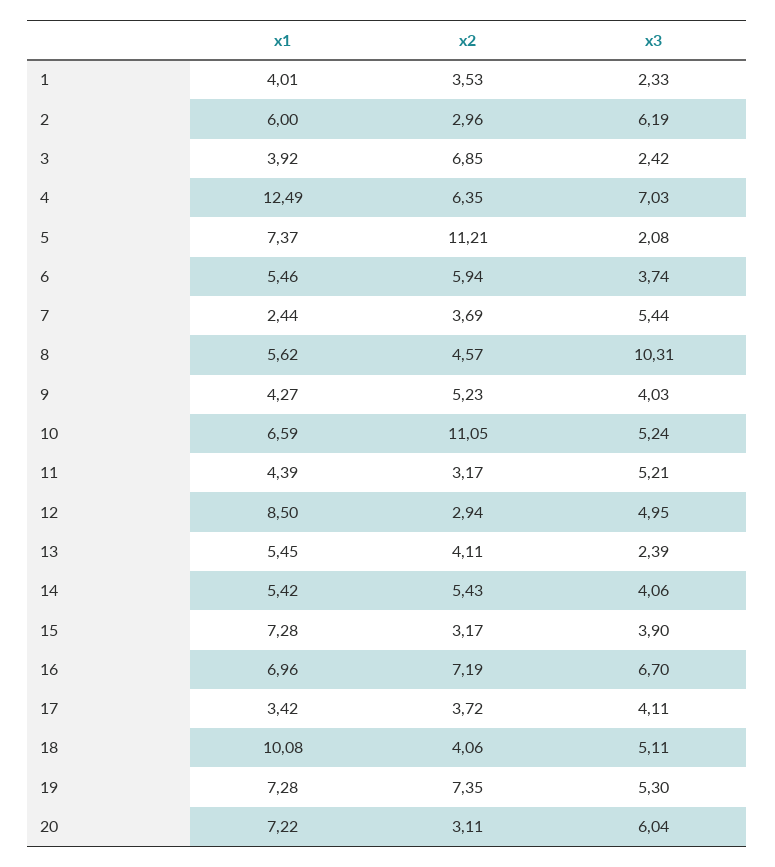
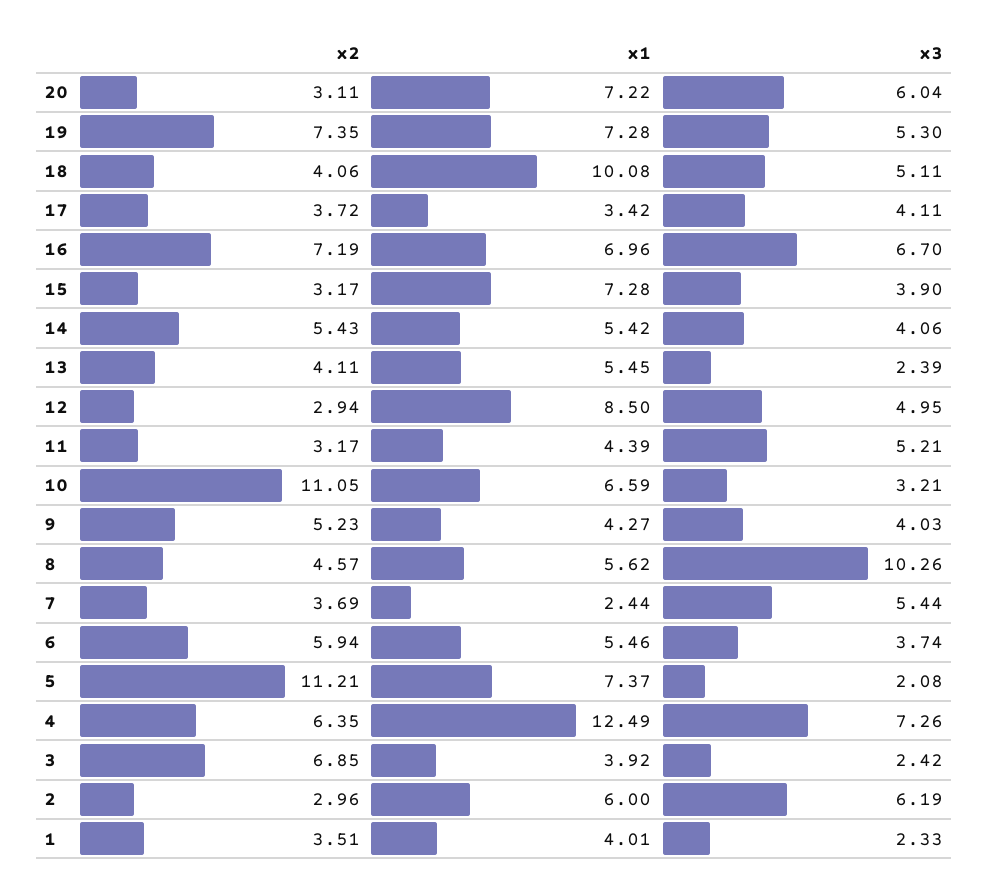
x2, 1: 3.53 -> 3.51
x3, 4: 7.03 -> 7.26
x3, 8: 10.31 -> 10.26
x3, 10: 5.24 -> 3.21

